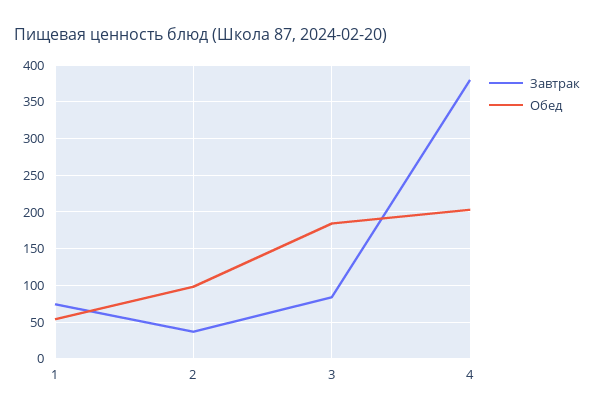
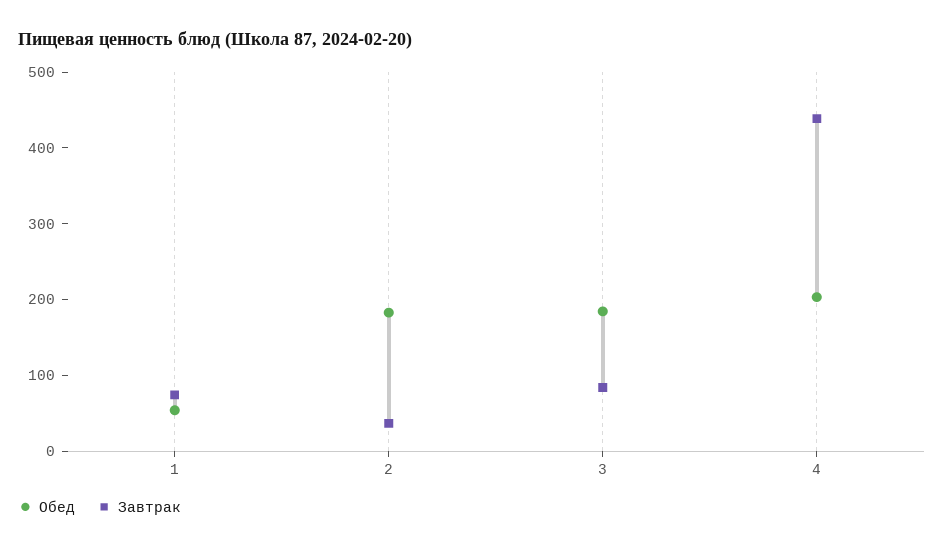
Обед, 2: 100 -> 180
Завтрак, 4: 380 -> 440

